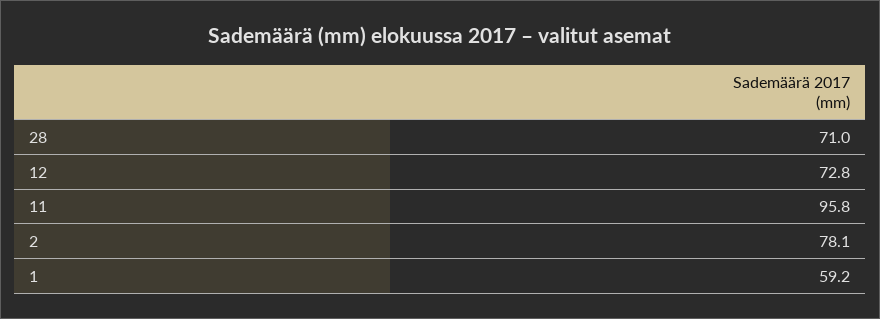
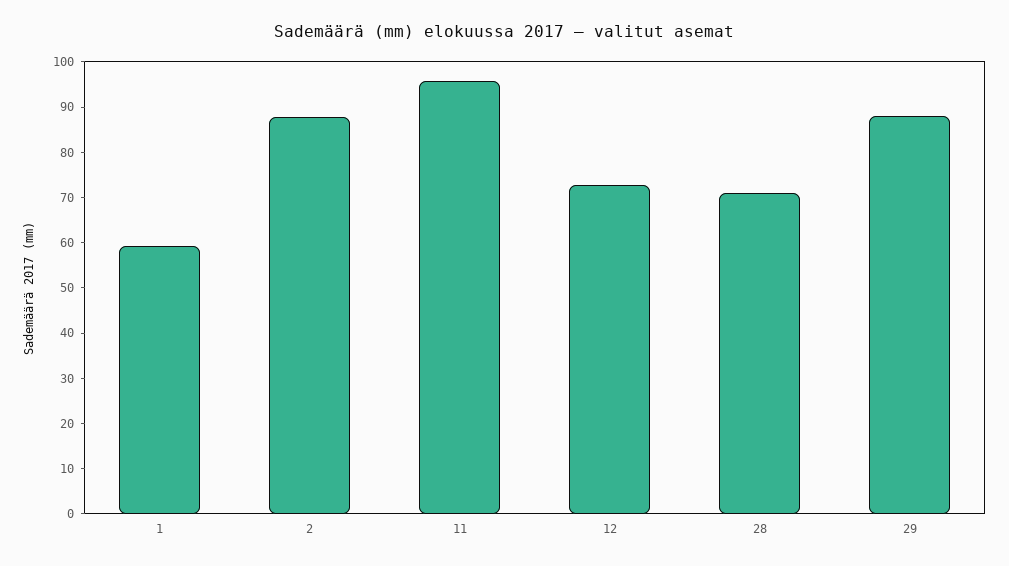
2: 78.1 -> 88
29: none -> 88

